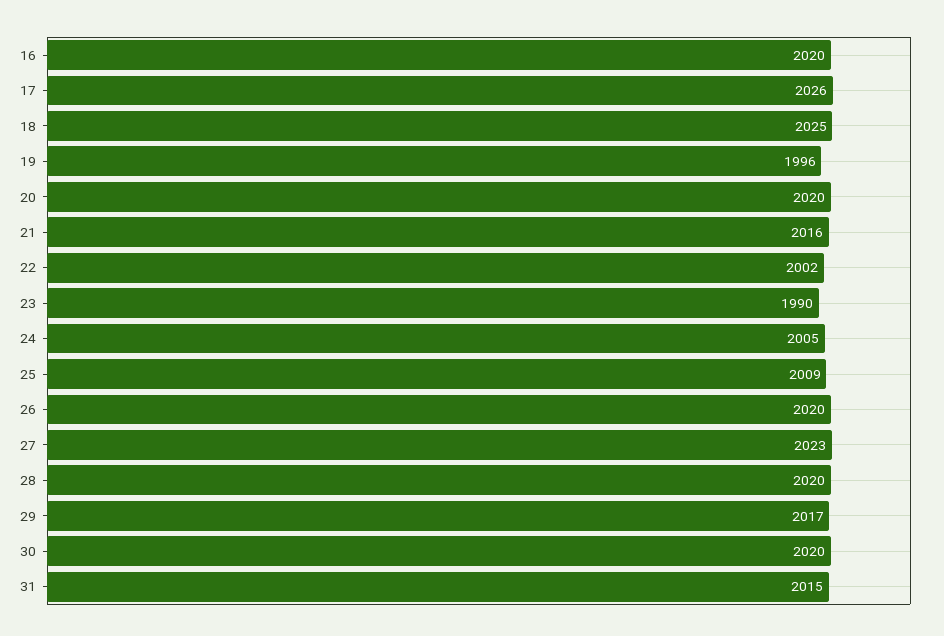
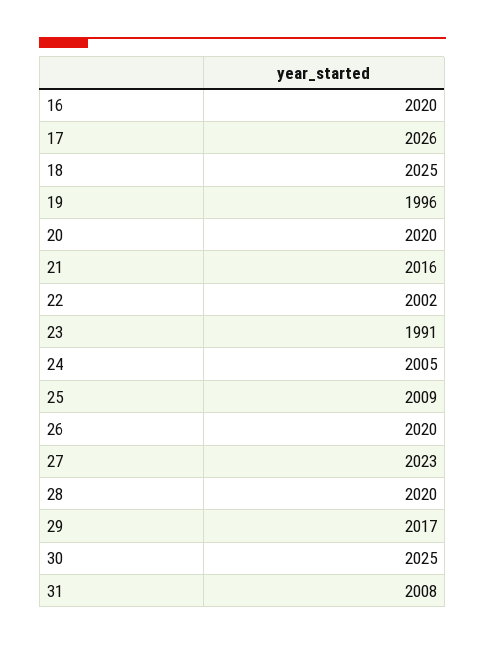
23: 1990 -> 1991
30: 2020 -> 2025
31: 2015 -> 2008

